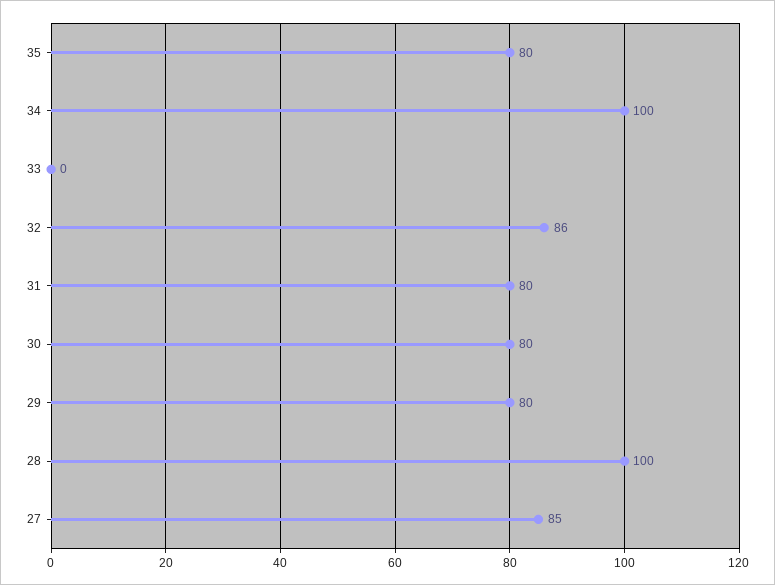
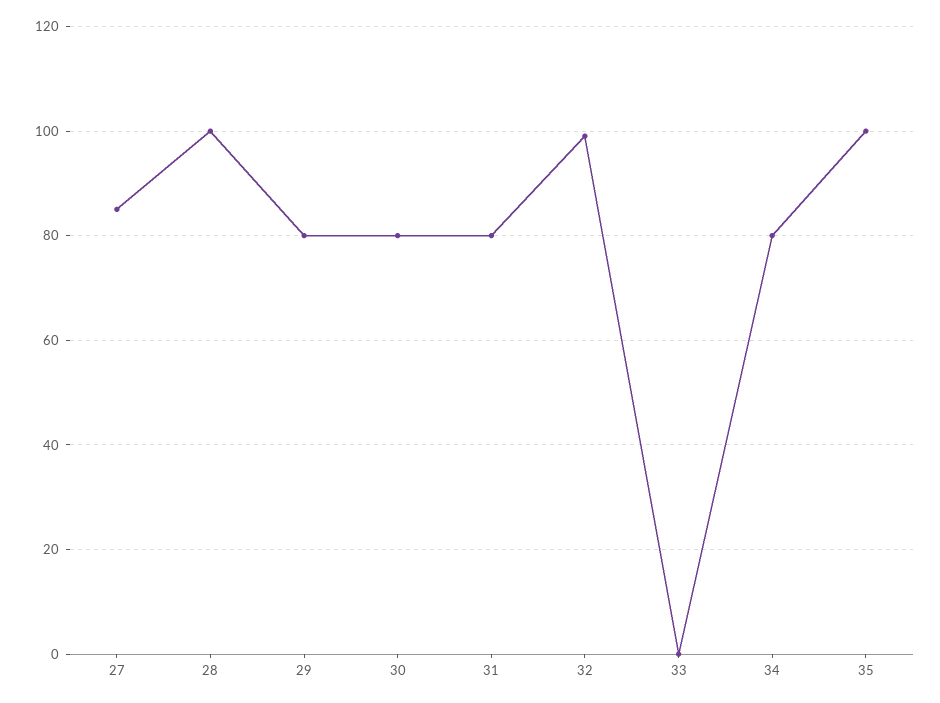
35: 80 -> 100
34: 100 -> 80
32: 86 -> 100

